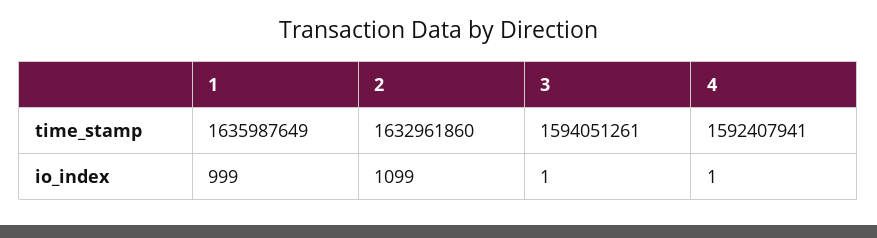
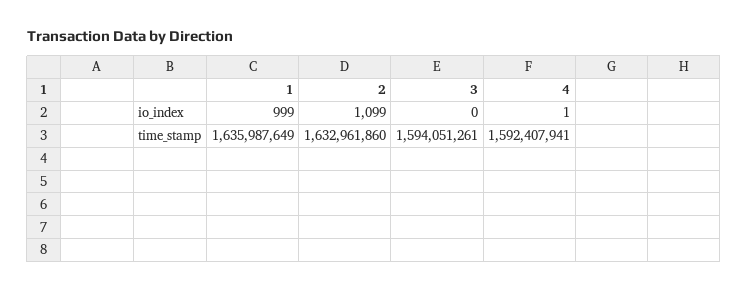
3, io_index: 1 -> 0

